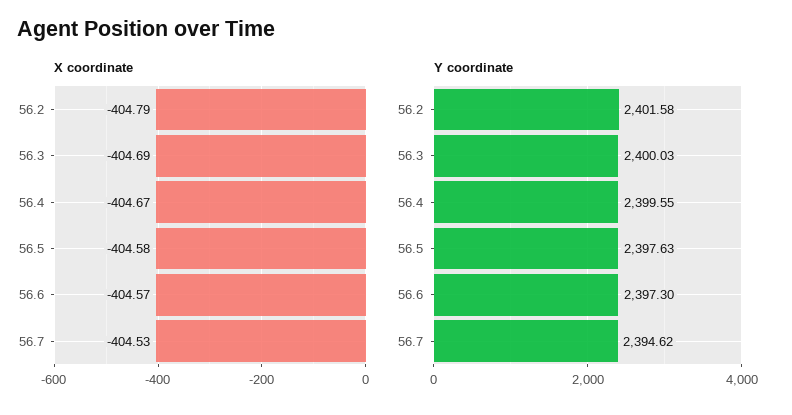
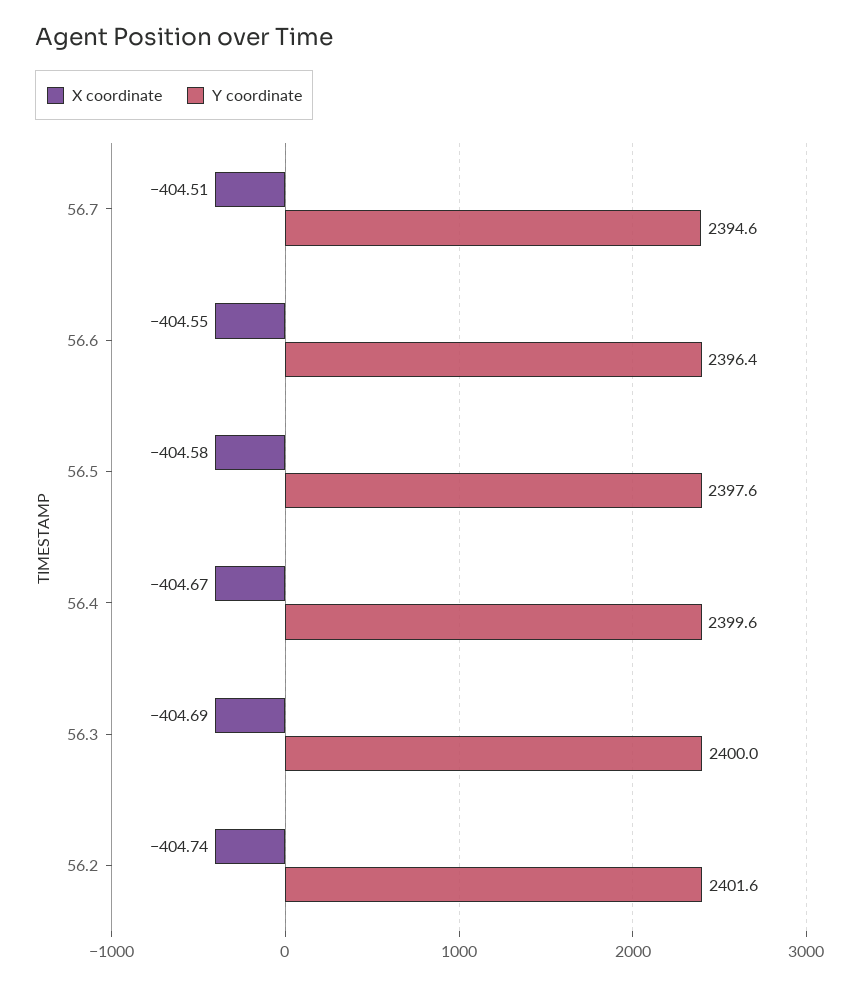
X coordinate, 56.2: -404.79 -> -404.74
X coordinate, 56.6: -404.57 -> -404.55
X coordinate, 56.7: -404.53 -> -404.51
Y coordinate, 56.6: 2397.3 -> 2396.4

